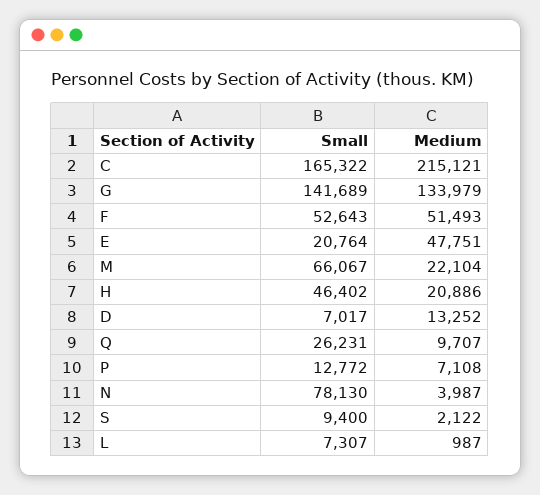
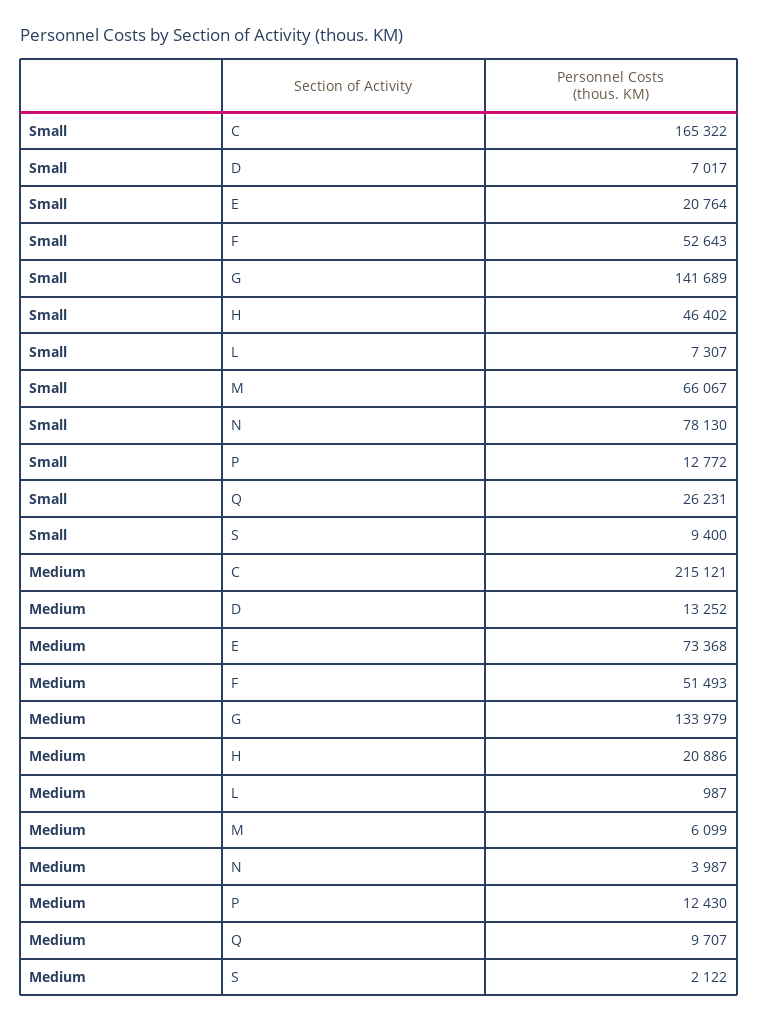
Medium, E: 47751 -> 73368
Medium, M: 22104 -> 6099
Medium, P: 7108 -> 12430

